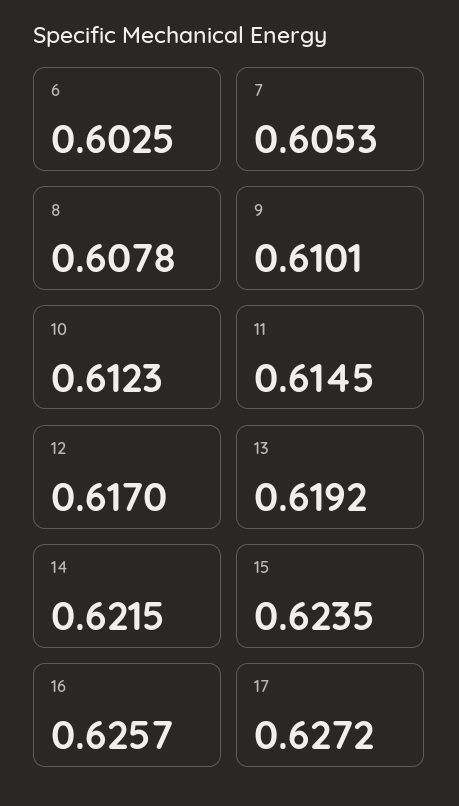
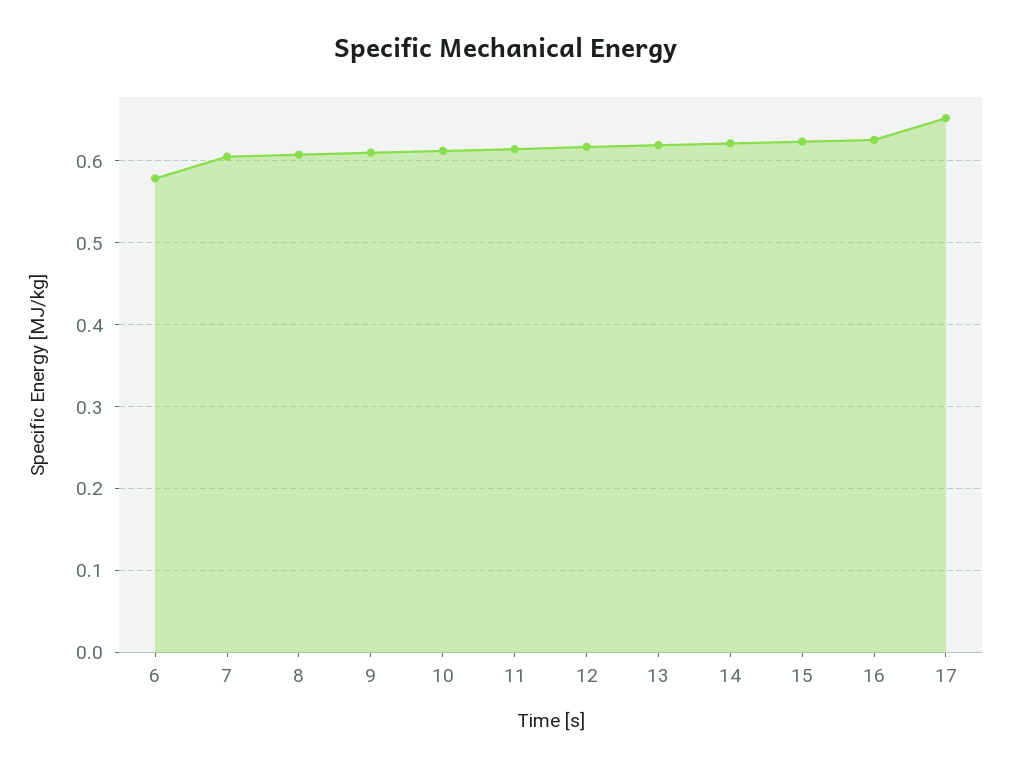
6: 0.6025 -> 0.58
17: 0.6272 -> 0.65

